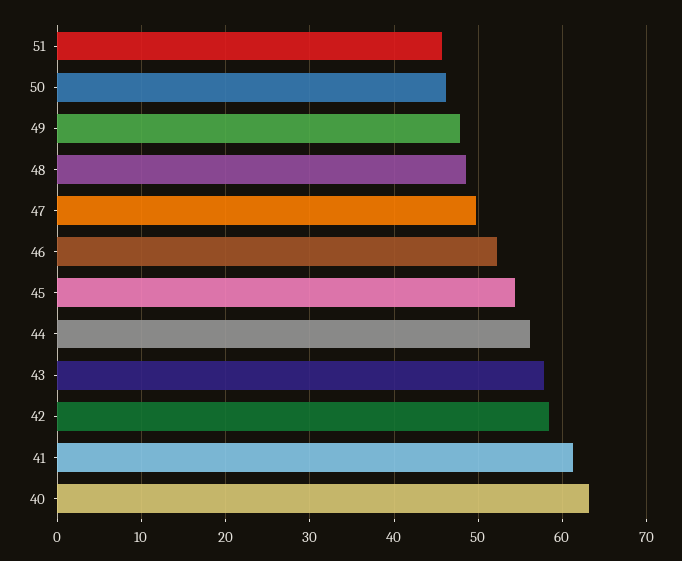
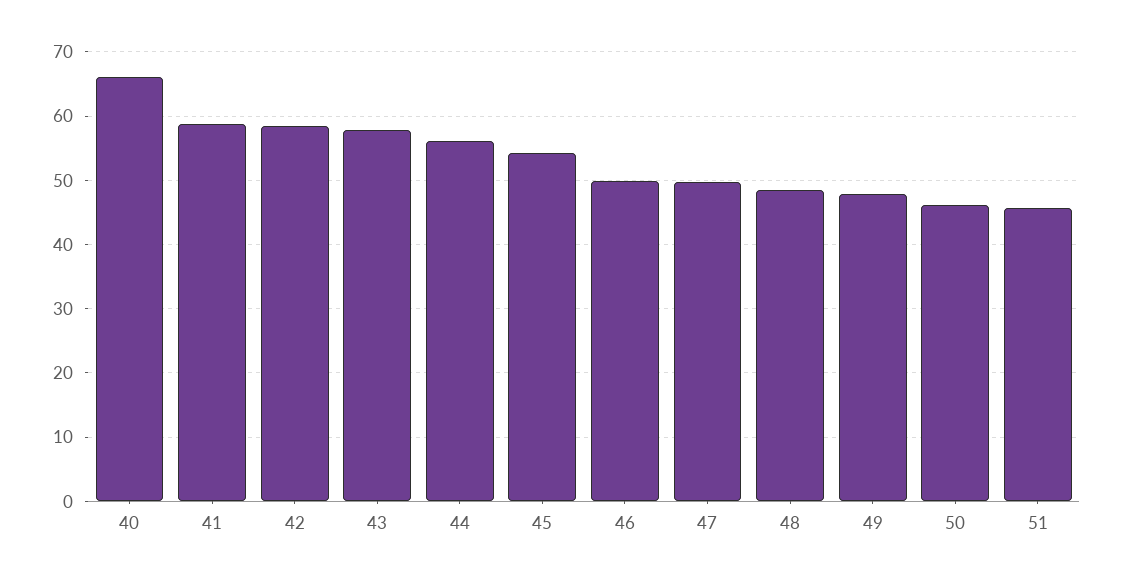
46: 52 -> 50
41: 61 -> 59
40: 63 -> 66

